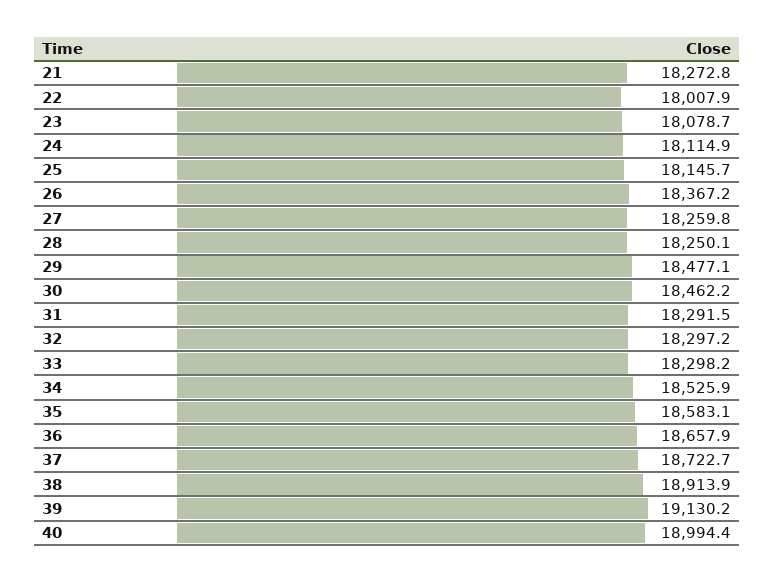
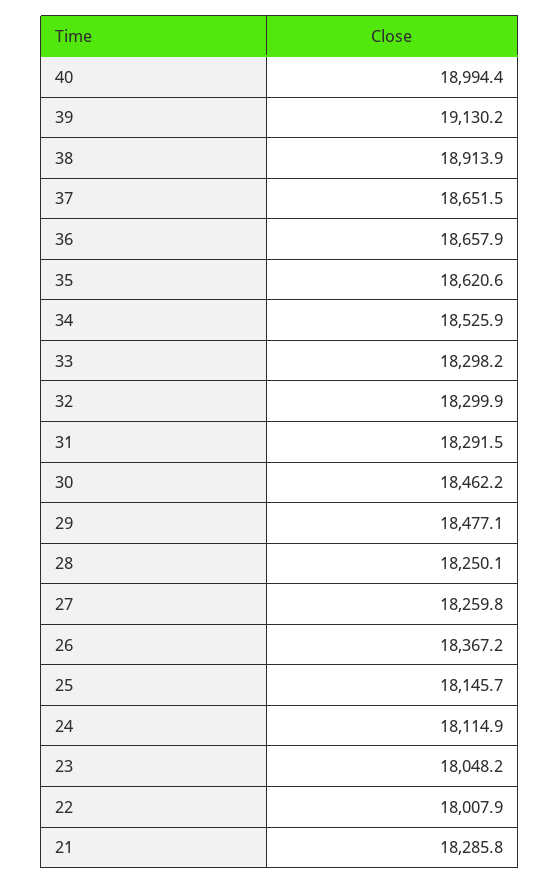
21: 18272.8 -> 18285.8
23: 18078.7 -> 18048.2
32: 18297.2 -> 18299.9
35: 18583.1 -> 18620.6
37: 18722.7 -> 18651.5

